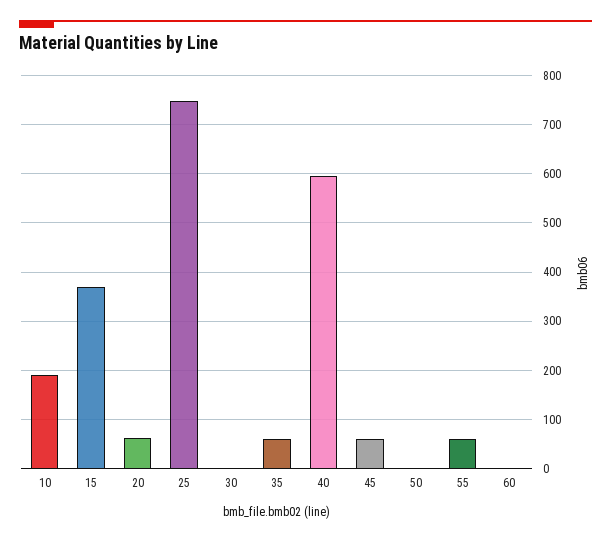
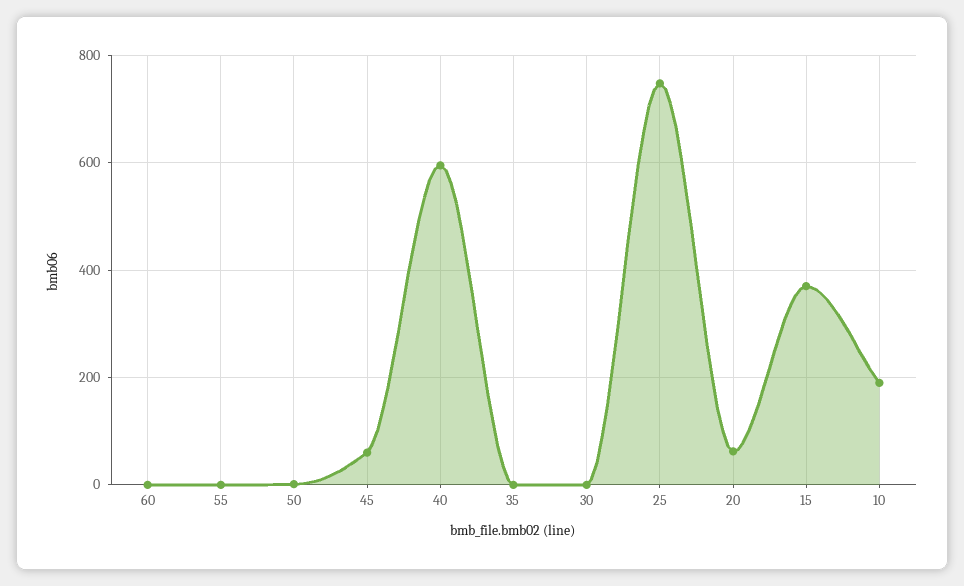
35: 60 -> 0
55: 60 -> 0

